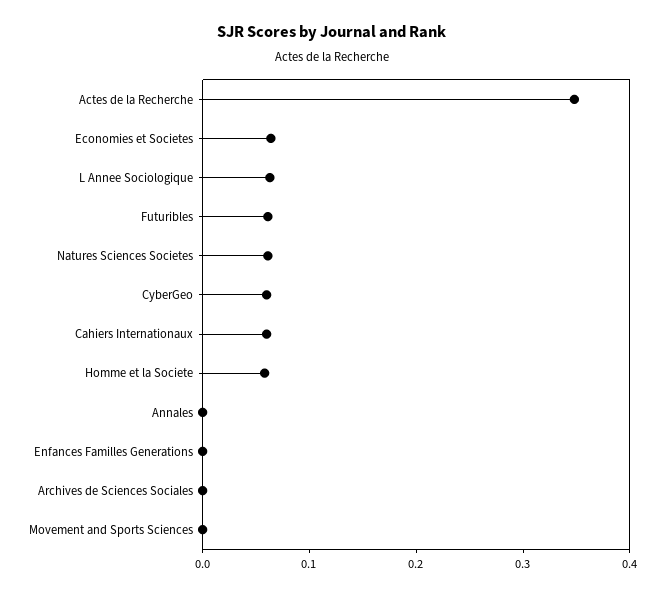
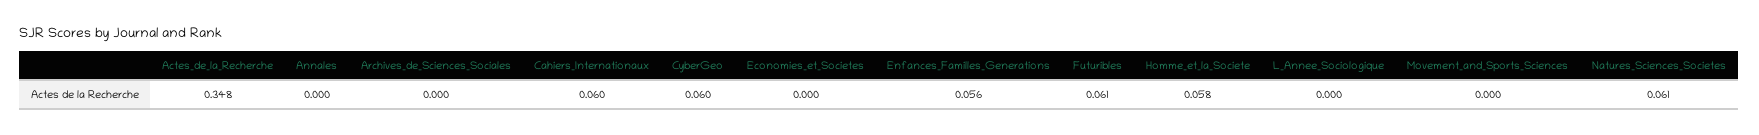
Economies et Societes: 0.06 -> 0
L Annee Sociologique: 0.06 -> 0
Enfances Familles Generations: 0 -> 0.056

